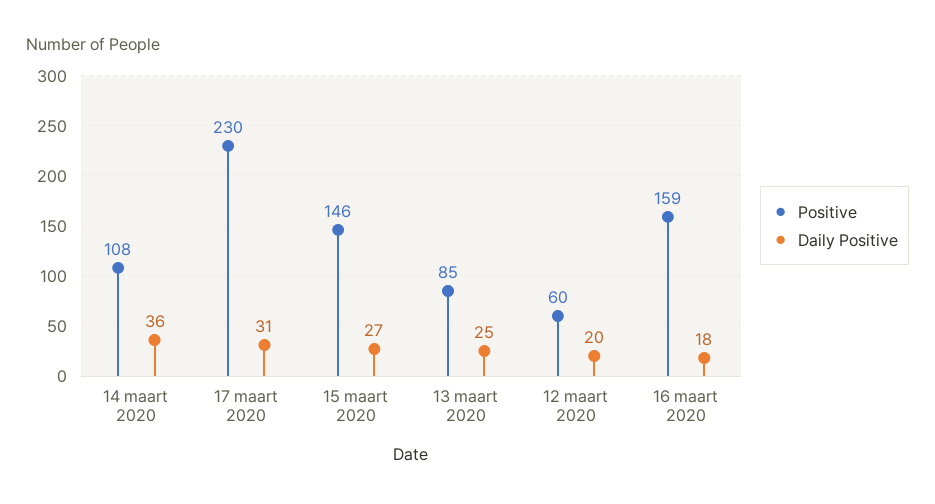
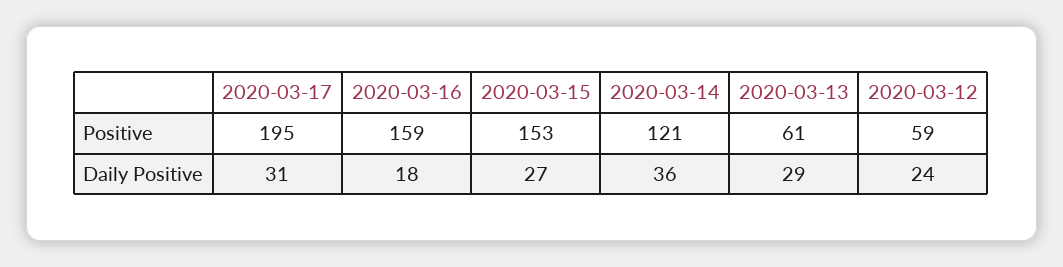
Positive, 14 maart 2020: 108 -> 121
Positive, 17 maart 2020: 230 -> 195
Positive, 15 maart 2020: 146 -> 153
Positive, 13 maart 2020: 85 -> 61
Daily Positive, 13 maart 2020: 25 -> 29
Positive, 12 maart 2020: 60 -> 59
Daily Positive, 12 maart 2020: 20 -> 24

